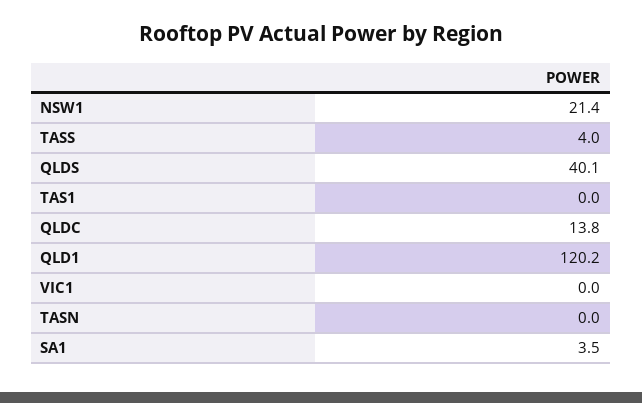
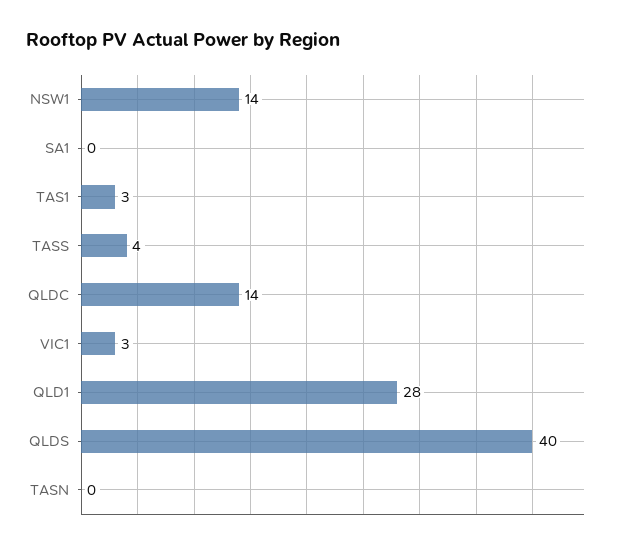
NSW1: 21.4 -> 14
TAS1: 0 -> 3
QLD1: 120.2 -> 28
VIC1: 0 -> 3
SA1: 3.5 -> 0

